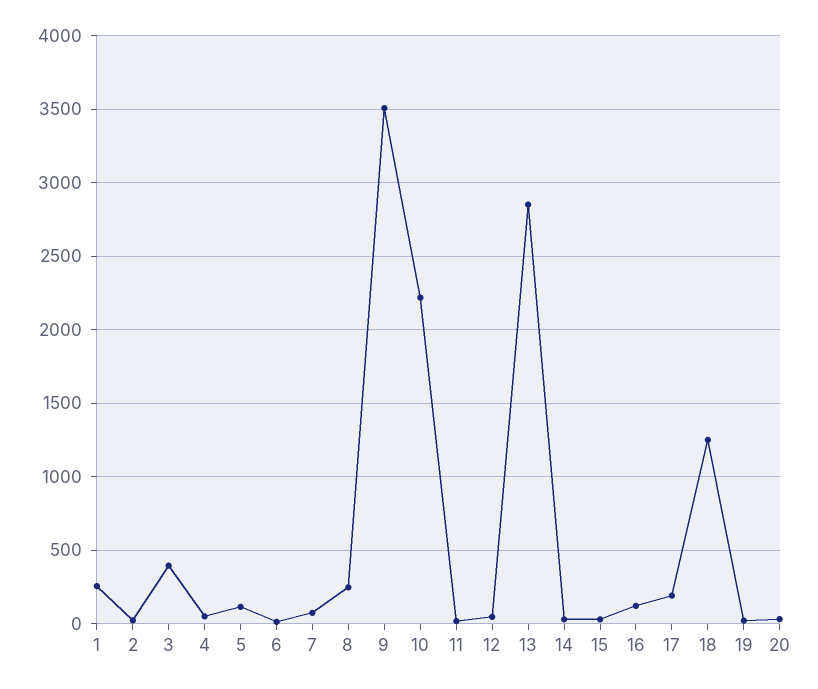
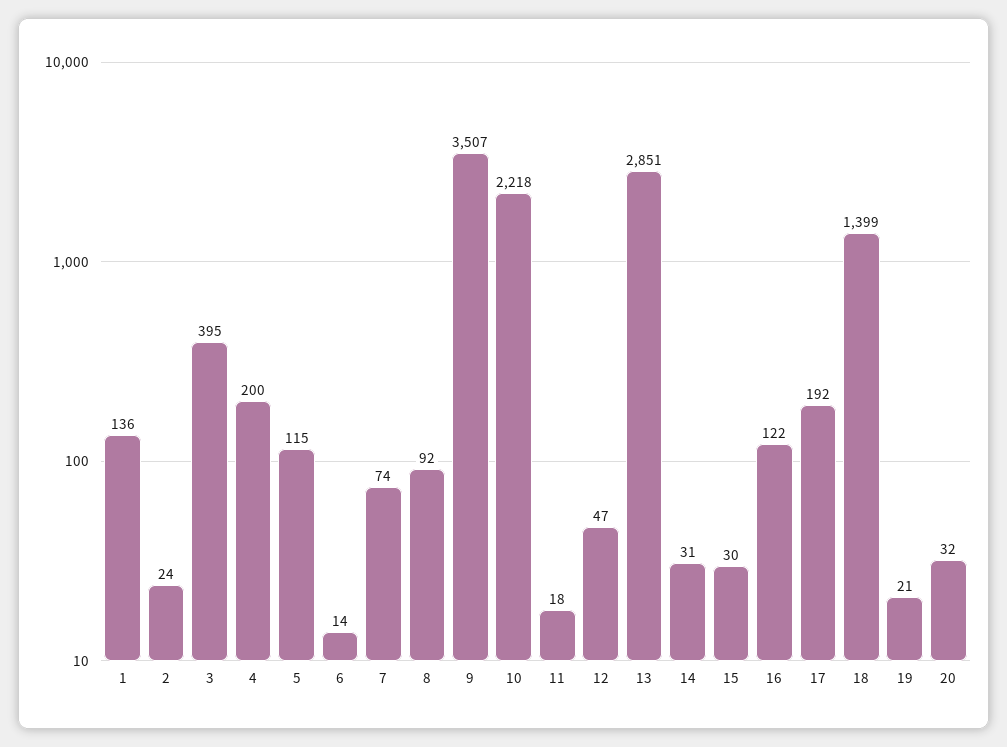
1: 250 -> 136
4: 50 -> 200
8: 250 -> 92
18: 1250 -> 1399

